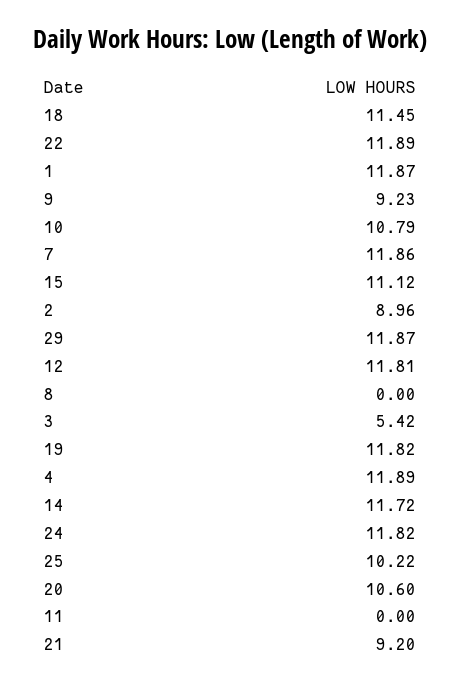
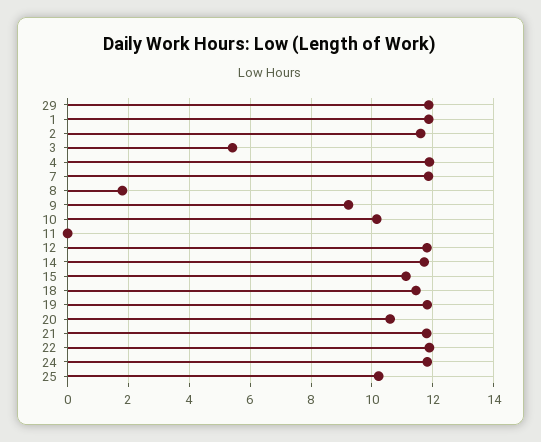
10: 10.79 -> 10.2
2: 8.96 -> 11.6
8: 0 -> 1.8
21: 9.2 -> 11.8

